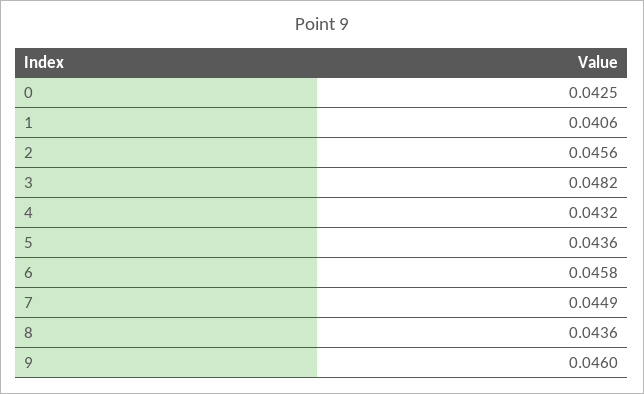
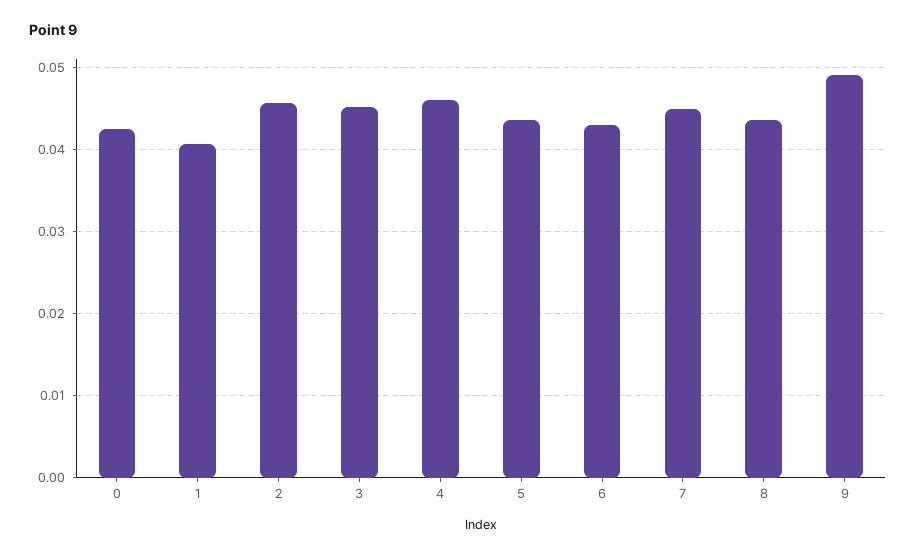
3: 0.0482 -> 0.045
4: 0.0432 -> 0.046
6: 0.0458 -> 0.043
9: 0.046 -> 0.049

